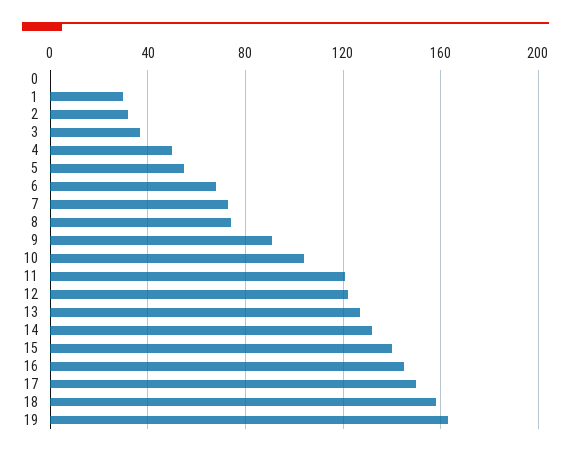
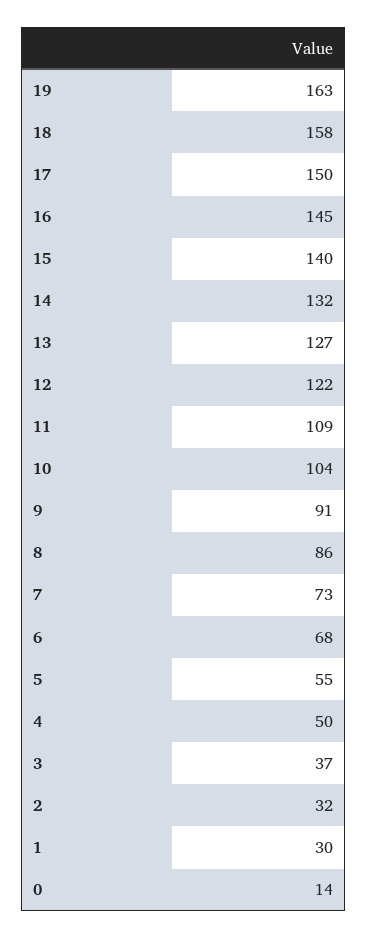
0: 0 -> 14
8: 75 -> 86
11: 120 -> 109

